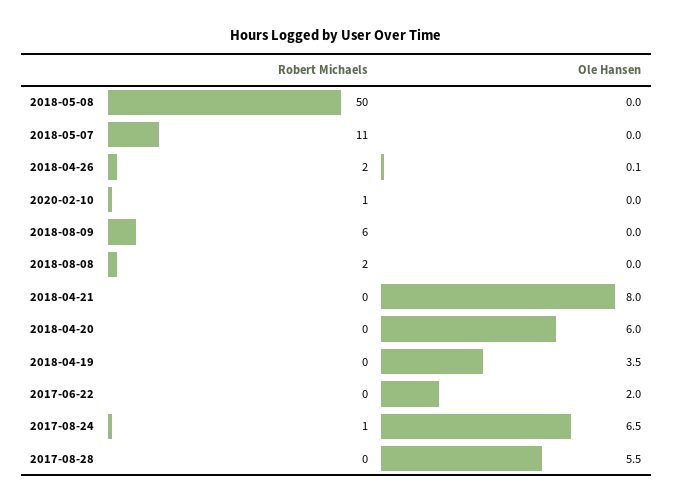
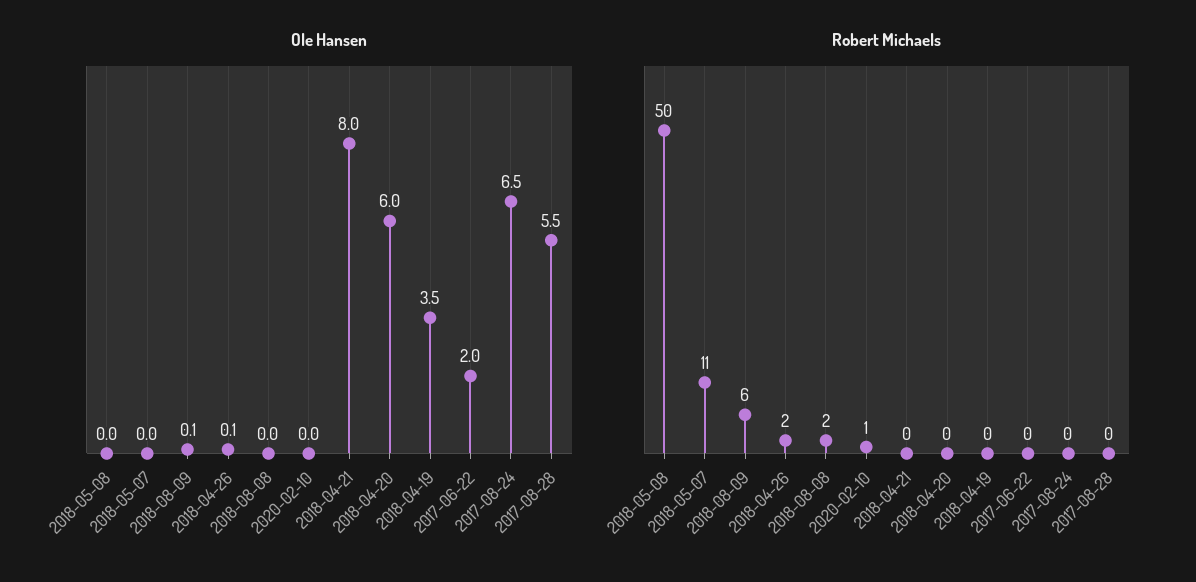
Ole Hansen, 2018-08-09: 0 -> 0.1
Robert Michaels, 2017-08-24: 1 -> 0

